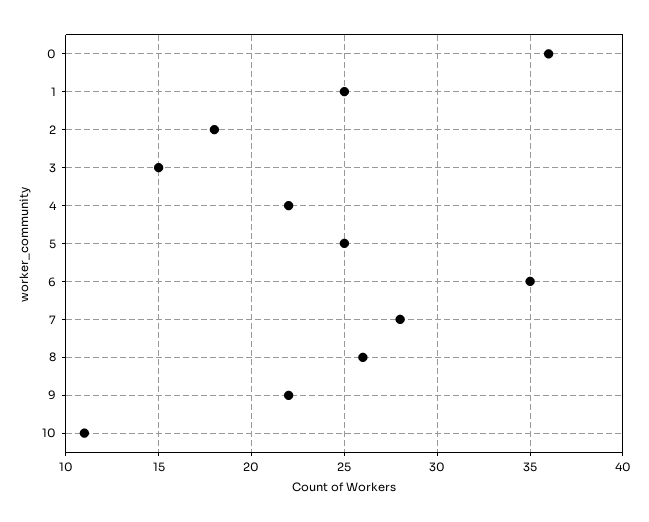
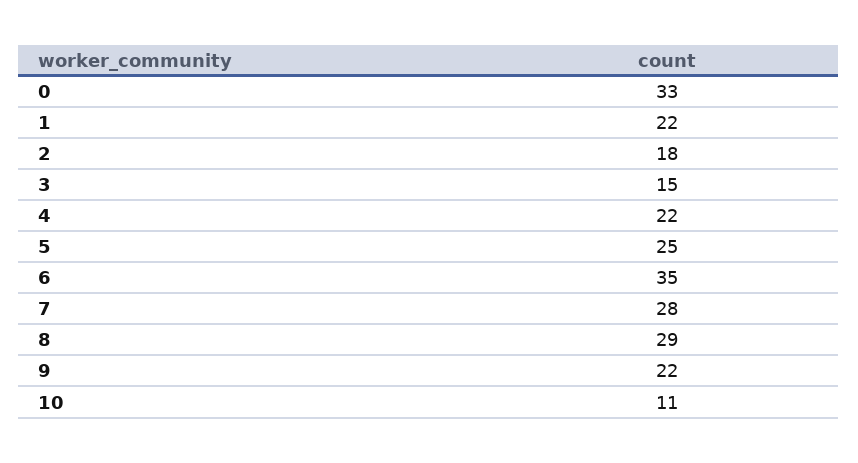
0: 36 -> 33
1: 25 -> 22
8: 26 -> 29

